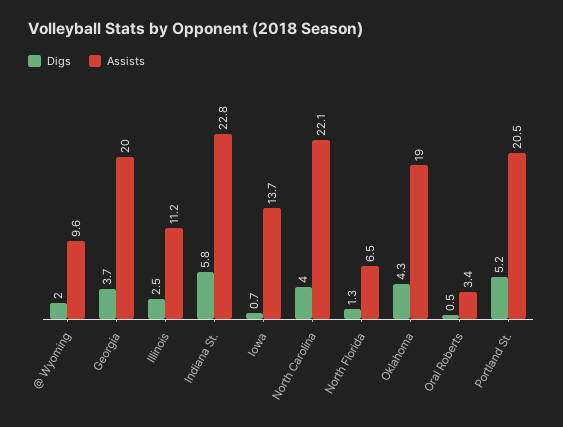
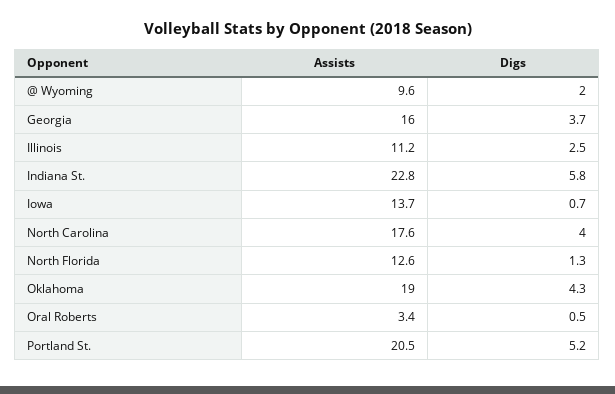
Assists, Georgia: 20 -> 16
Assists, North Carolina: 22.1 -> 17.6
Assists, North Florida: 6.5 -> 12.6

